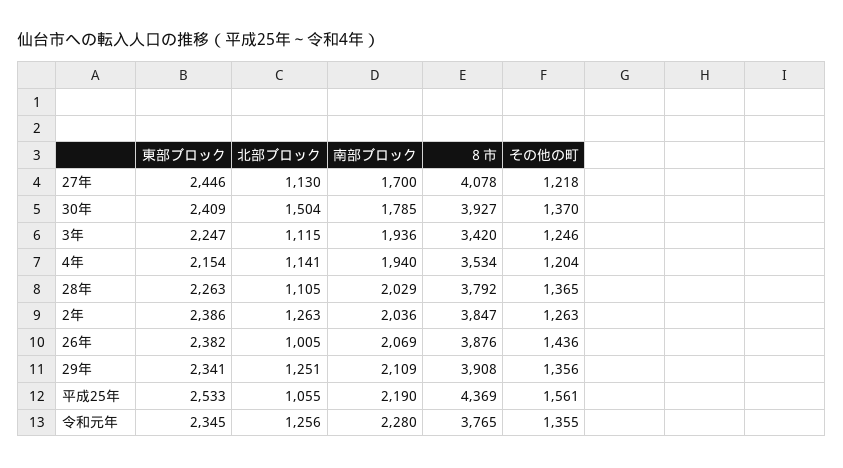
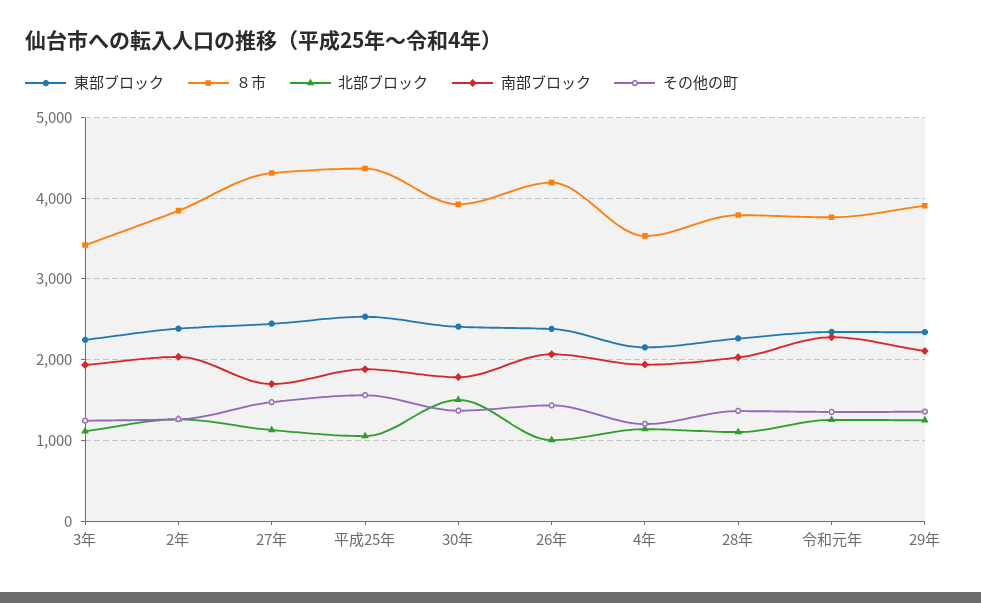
８市, 27年: 4078 -> 4300
その他の町, 27年: 1218 -> 1500
８市, 26年: 3876 -> 4200
南部ブロック, 平成25年: 2190 -> 1900

